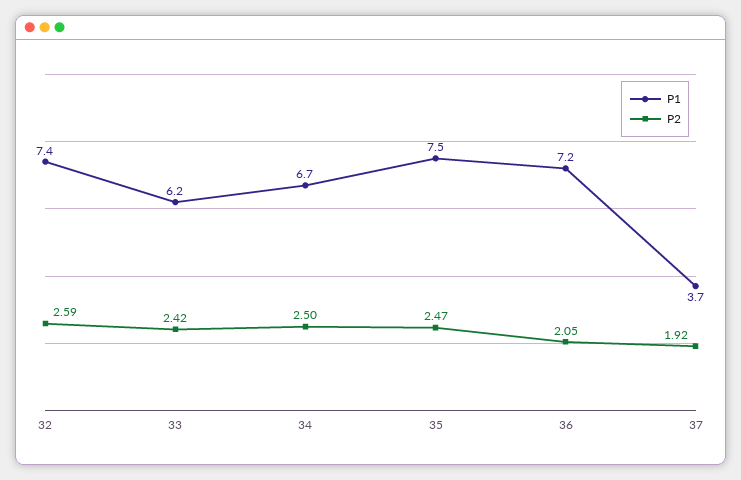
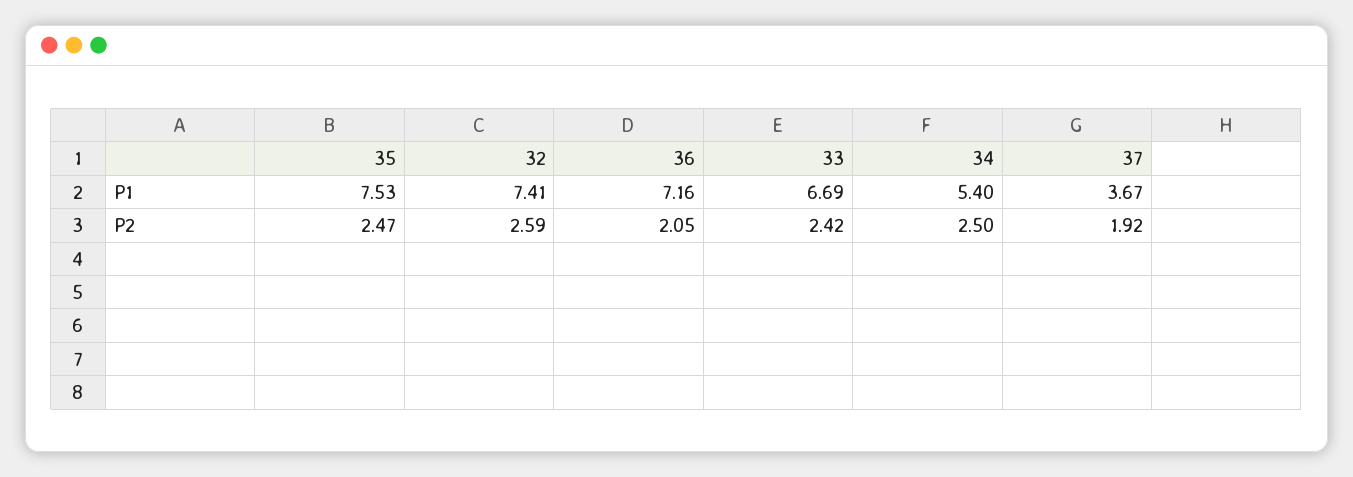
P1, 33: 6.2 -> 6.69
P1, 34: 6.7 -> 5.4

